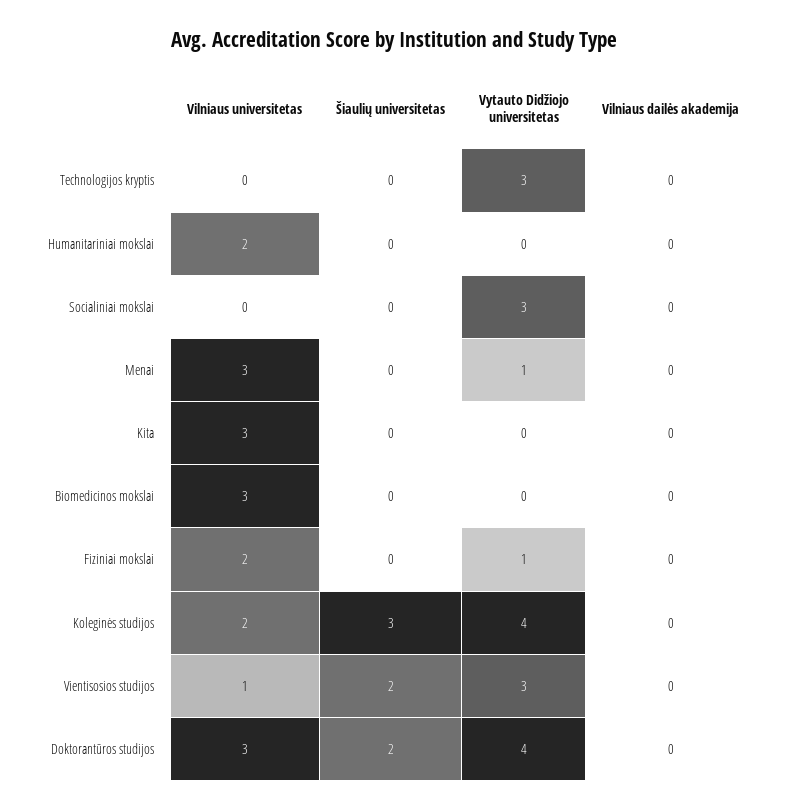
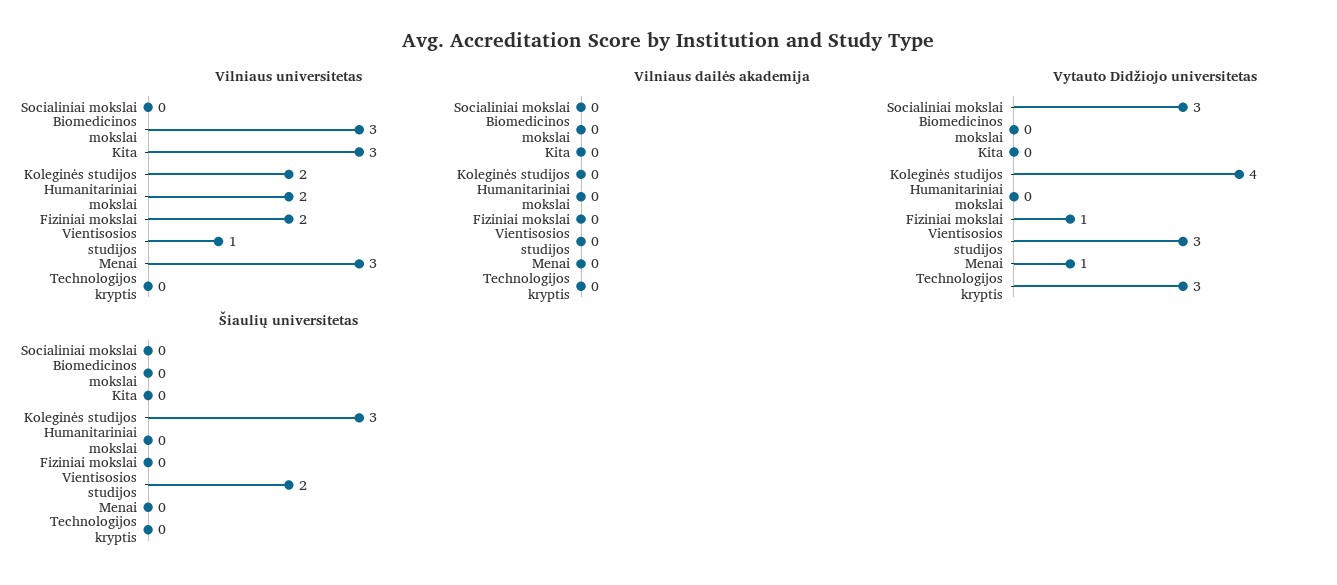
Vilniaus universitetas, Doktorantūros studijos: 3 -> none
Šiaulių universitetas, Doktorantūros studijos: 2 -> none
Vytauto Didžiojo universitetas, Doktorantūros studijos: 4 -> none
Vilniaus dailės akademija, Doktorantūros studijos: 0 -> none

